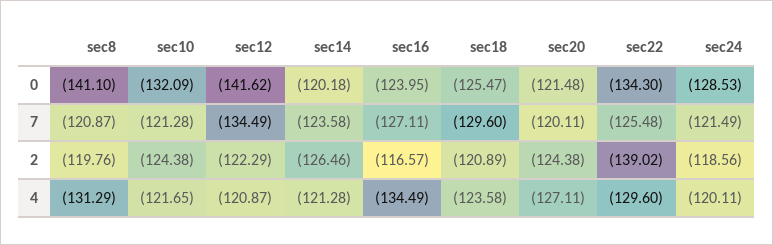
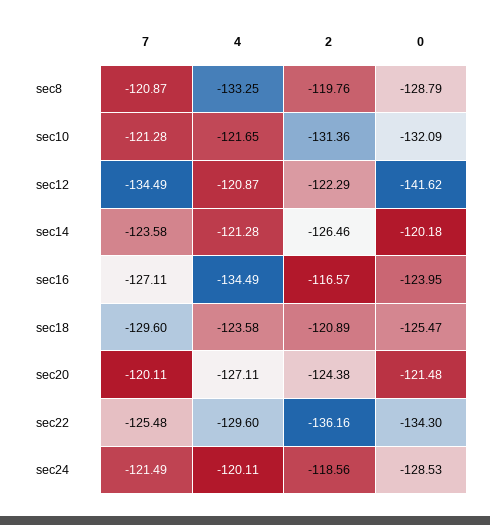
sec8, 0: -141.1 -> -128.79
sec10, 2: -124.38 -> -131.36
sec22, 2: -139.02 -> -136.16
sec8, 4: -131.29 -> -133.25

